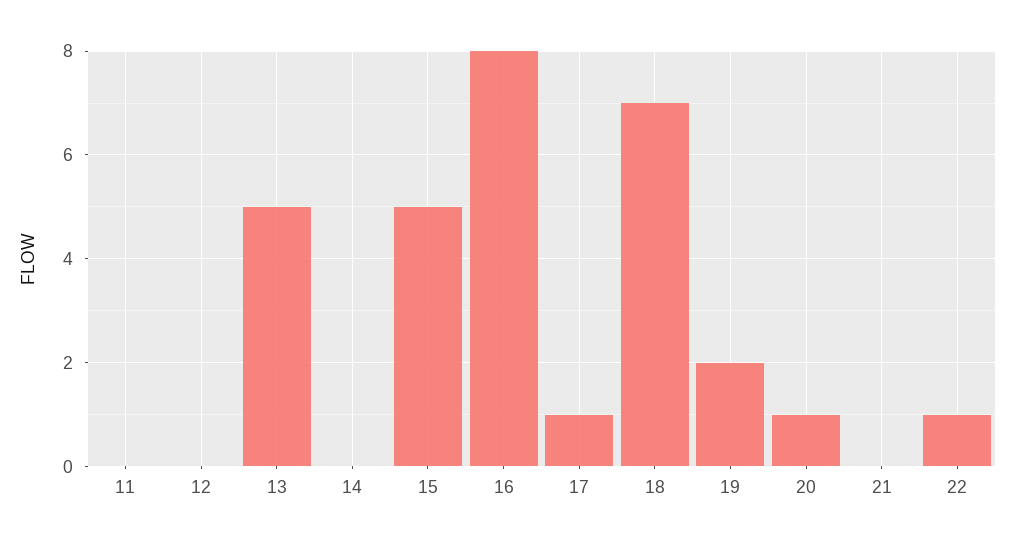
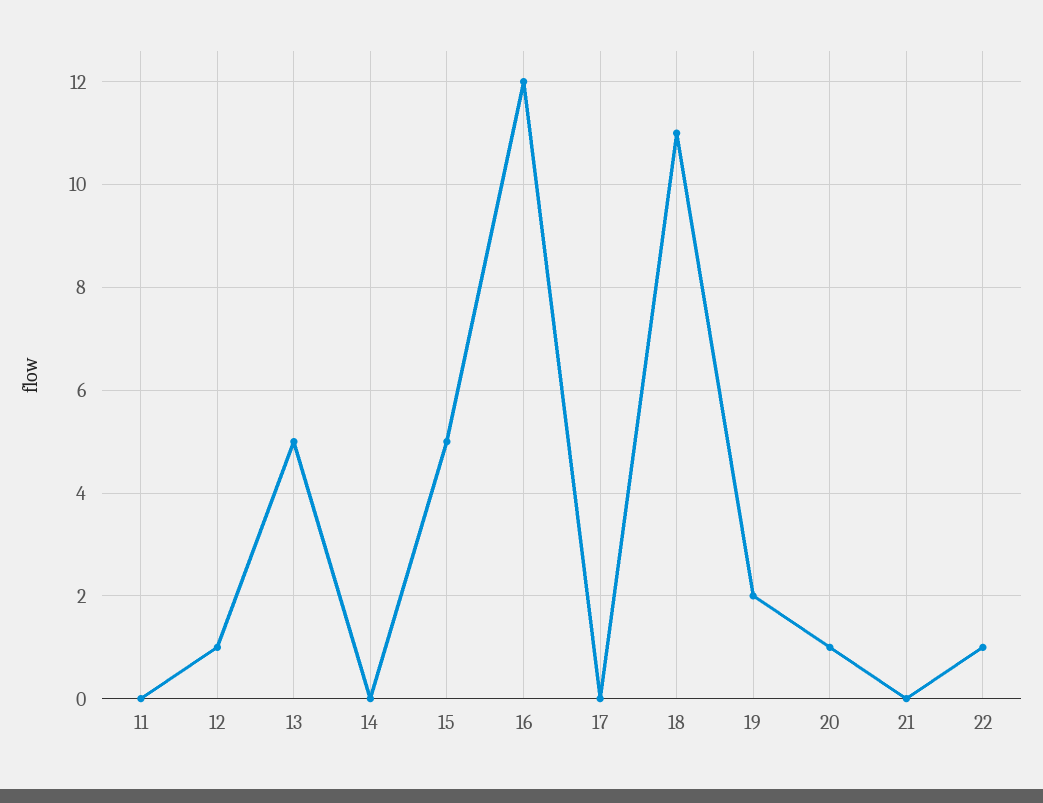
12: 0 -> 1
16: 8 -> 12
17: 1 -> 0
18: 7 -> 11

